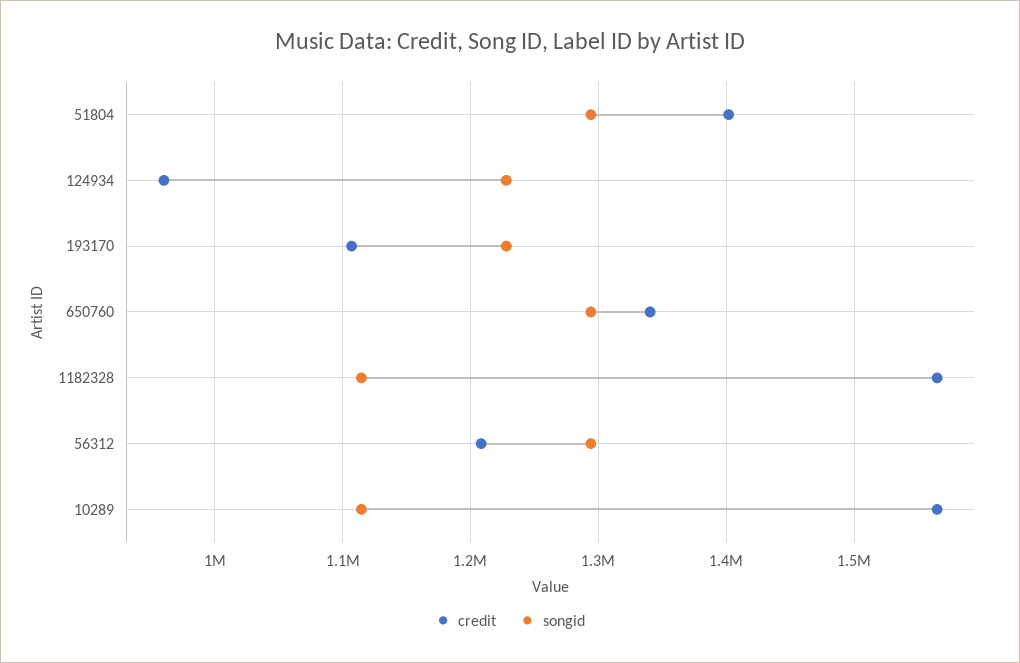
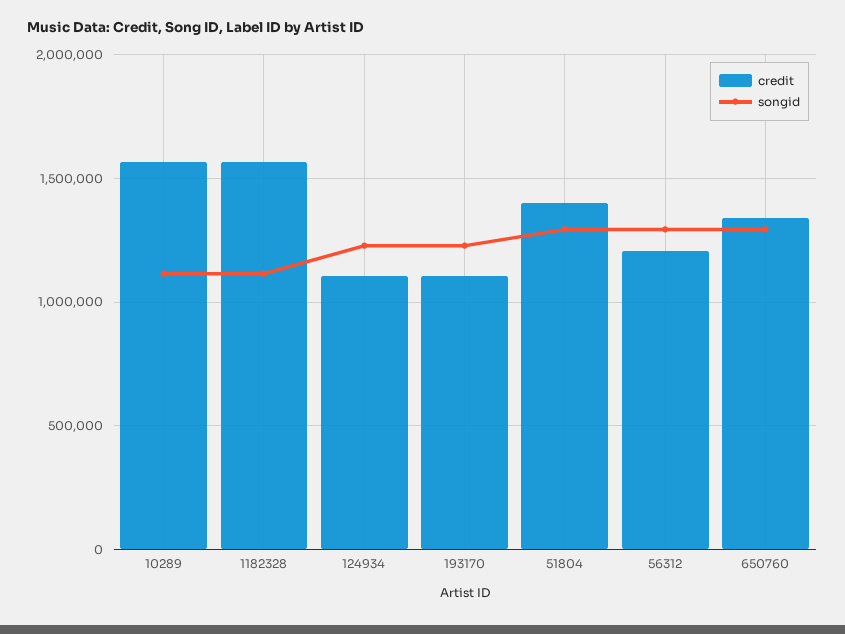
credit, 124934: 960000 -> 1100000

